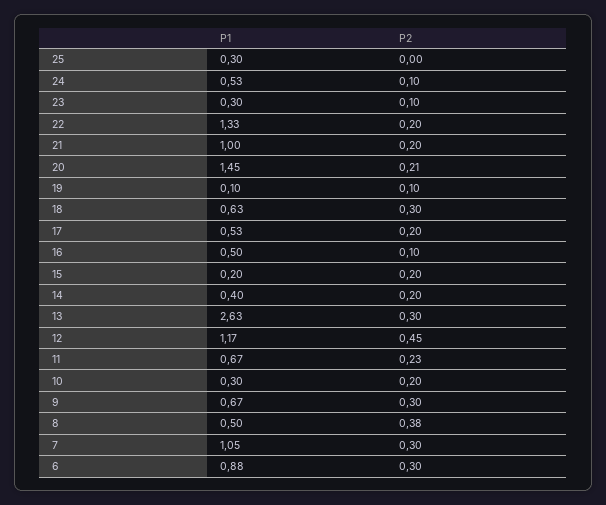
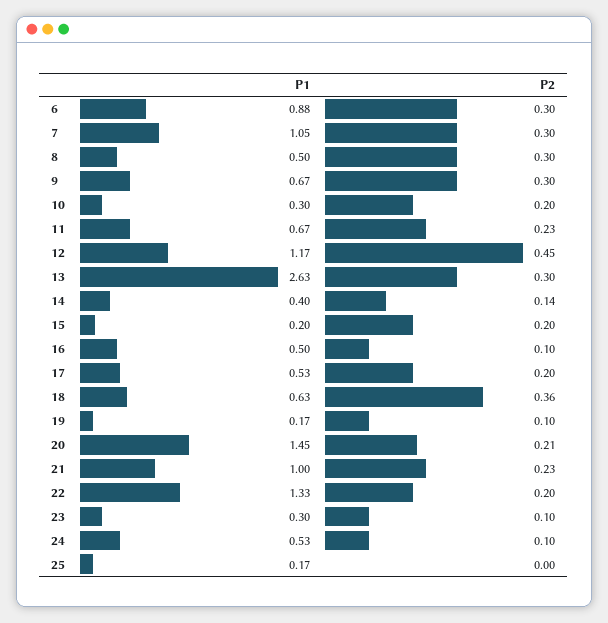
P1, 25: 0.3 -> 0.17
P2, 21: 0.2 -> 0.23
P1, 19: 0.1 -> 0.17
P2, 18: 0.3 -> 0.36
P2, 14: 0.2 -> 0.14
P2, 8: 0.38 -> 0.3

